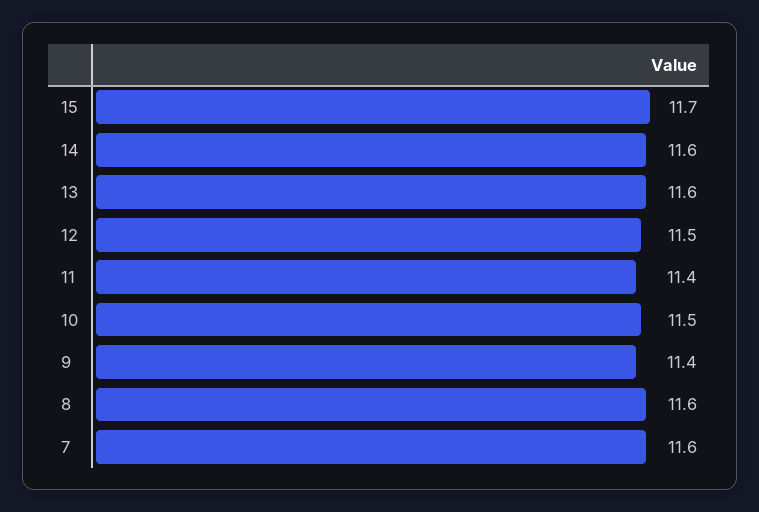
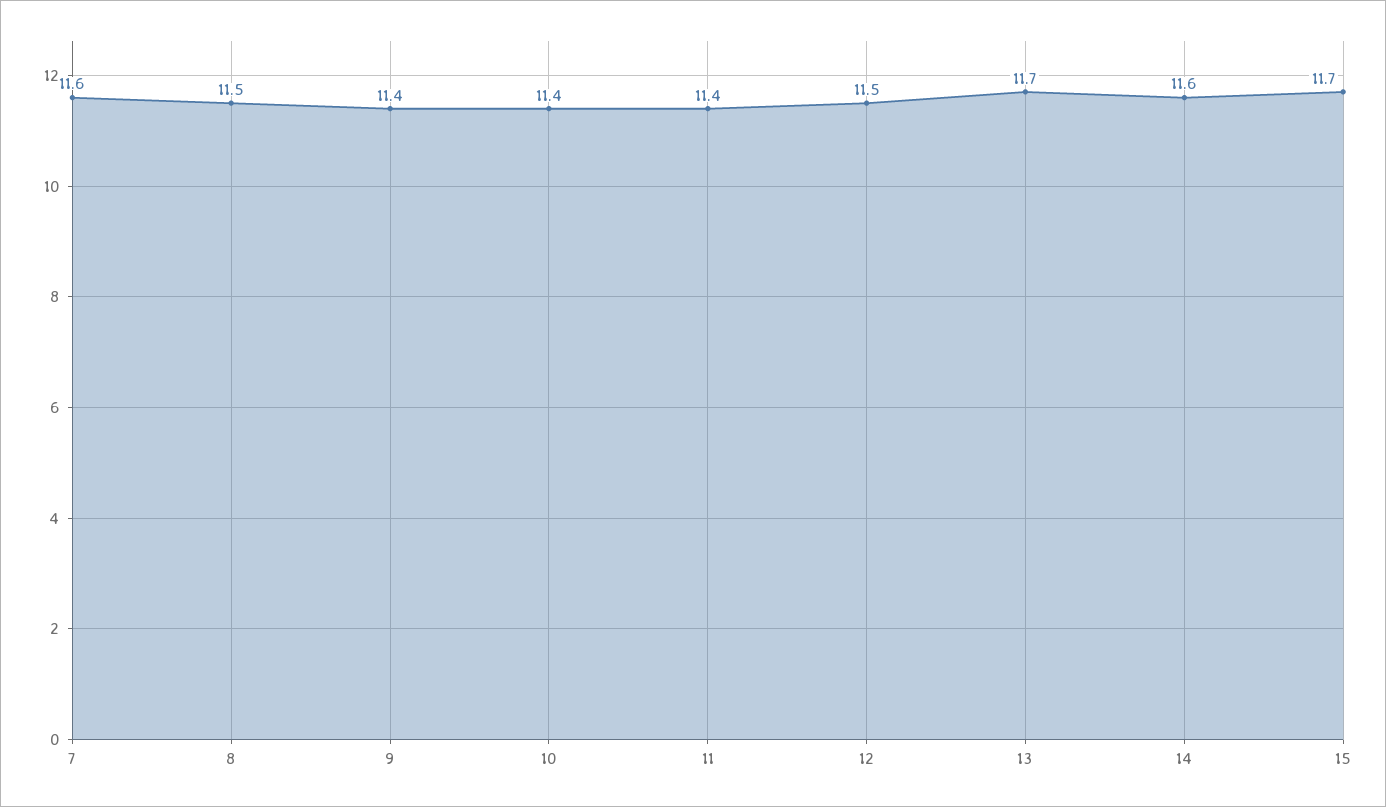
13: 11.6 -> 11.7
10: 11.5 -> 11.4
8: 11.6 -> 11.5

